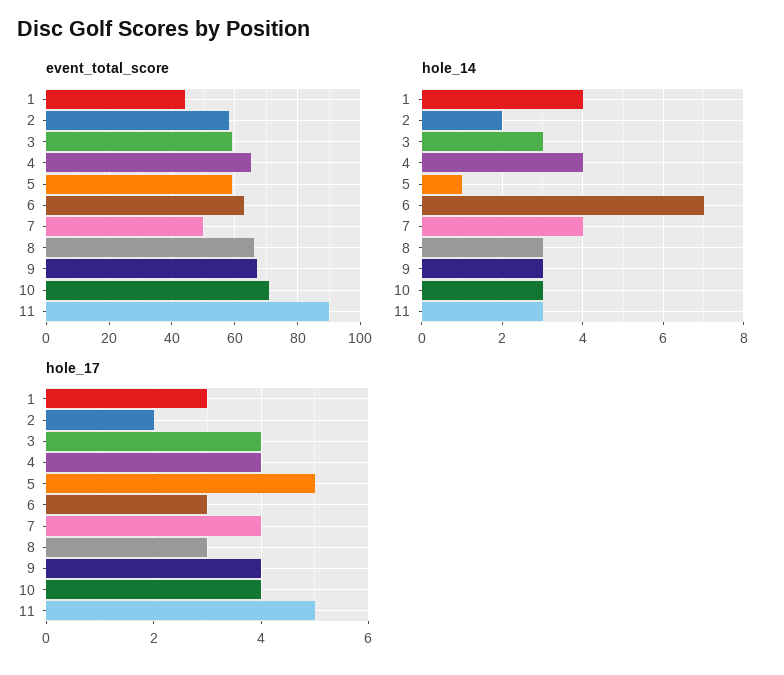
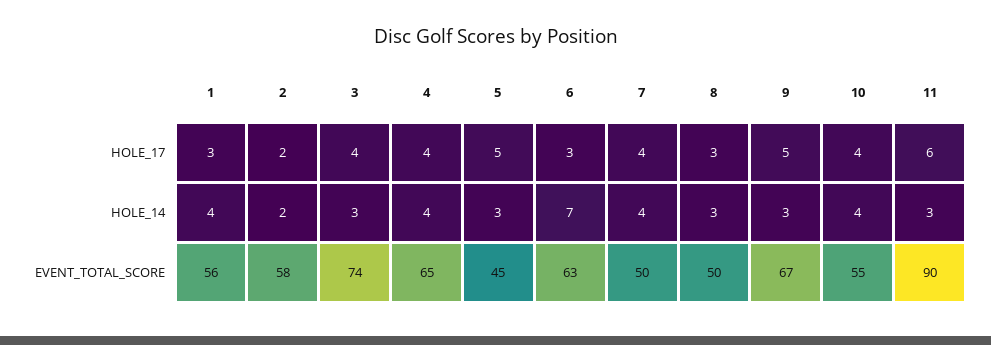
event_total_score, 1: 45 -> 56
event_total_score, 3: 60 -> 74
event_total_score, 5: 60 -> 45
event_total_score, 8: 65 -> 50
event_total_score, 10: 70 -> 55
hole_14, 5: 1 -> 3
hole_14, 10: 3 -> 4
hole_17, 9: 4 -> 5
hole_17, 11: 5 -> 6

